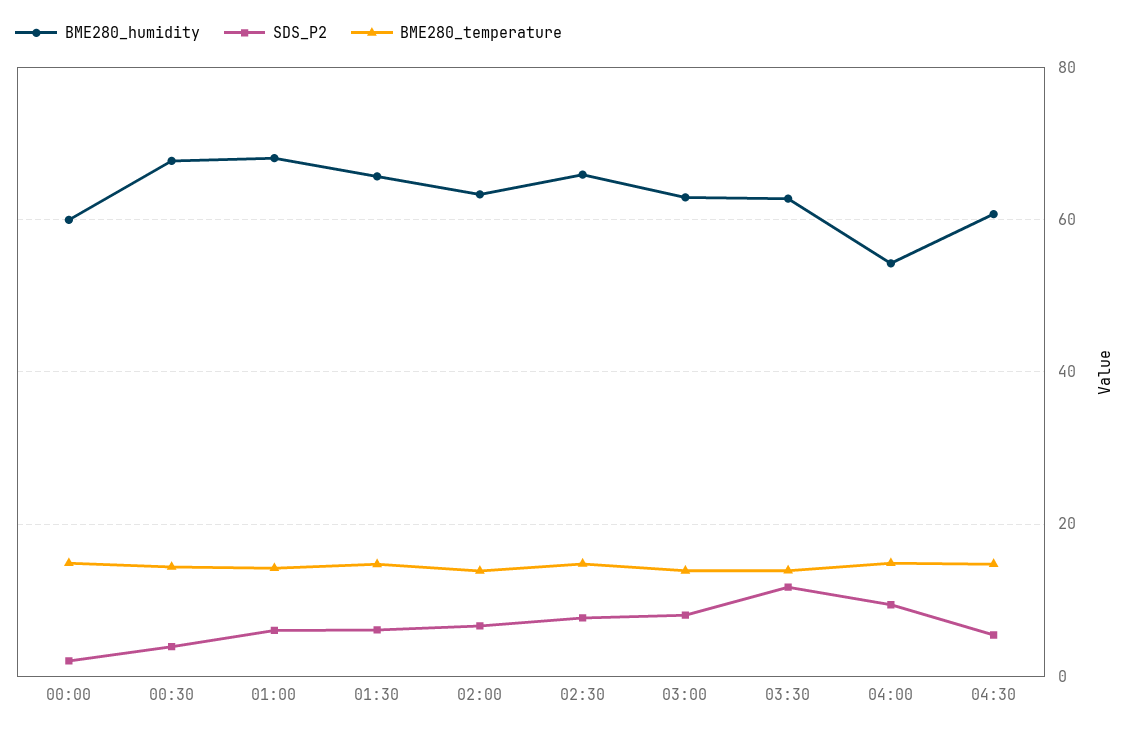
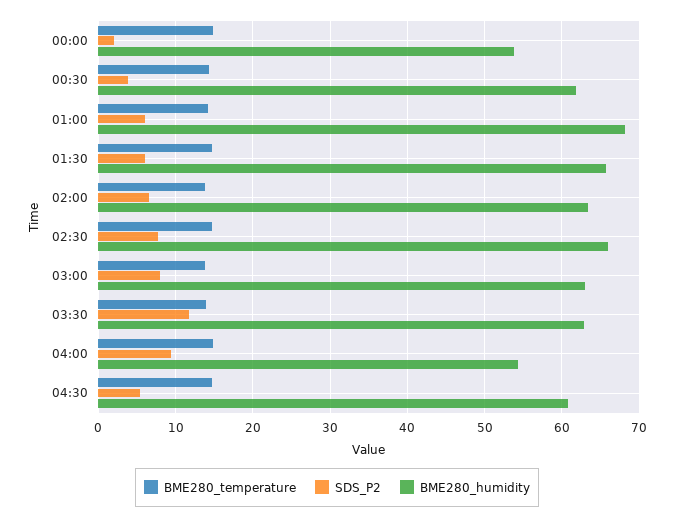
BME280_humidity, 00:00: 60 -> 54
BME280_humidity, 00:30: 68 -> 62

